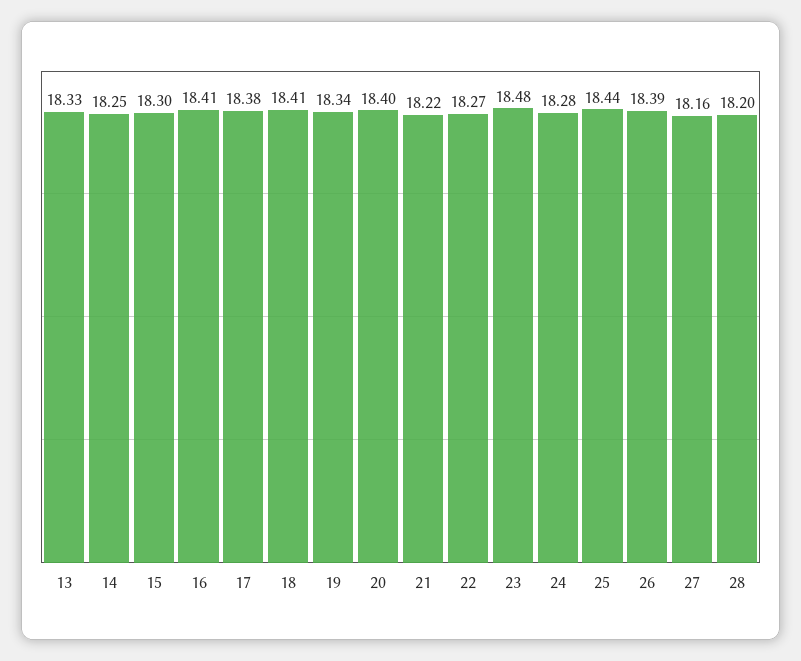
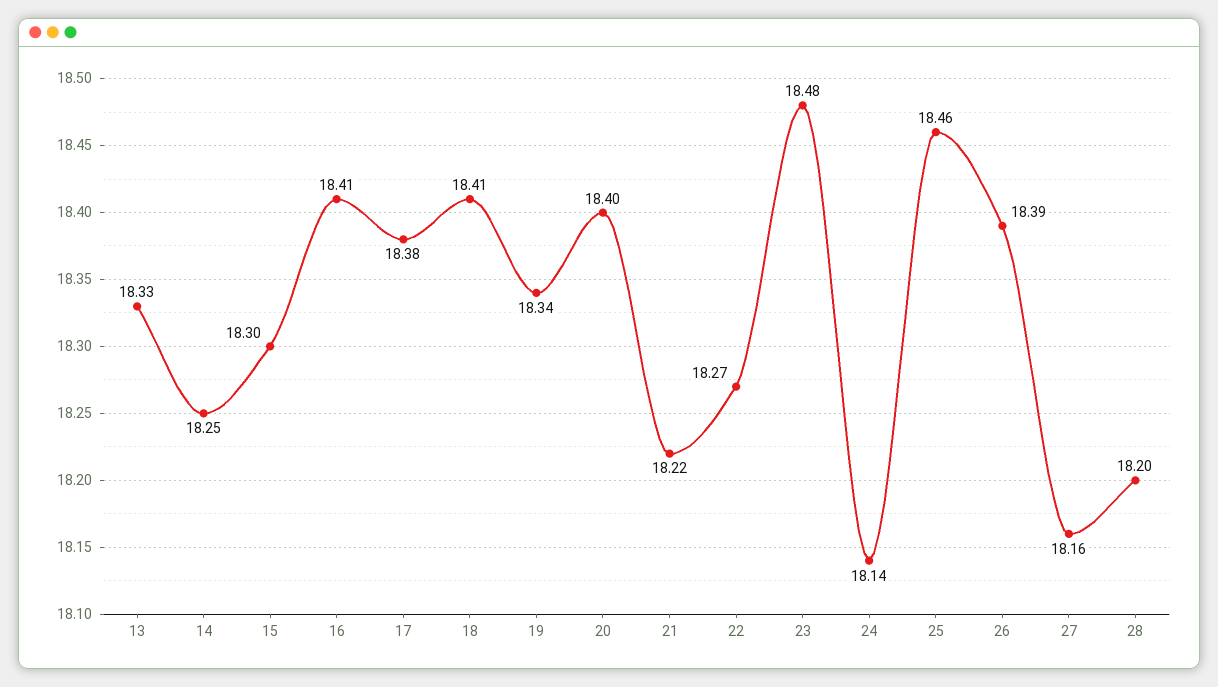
24: 18.28 -> 18.14
25: 18.44 -> 18.46

